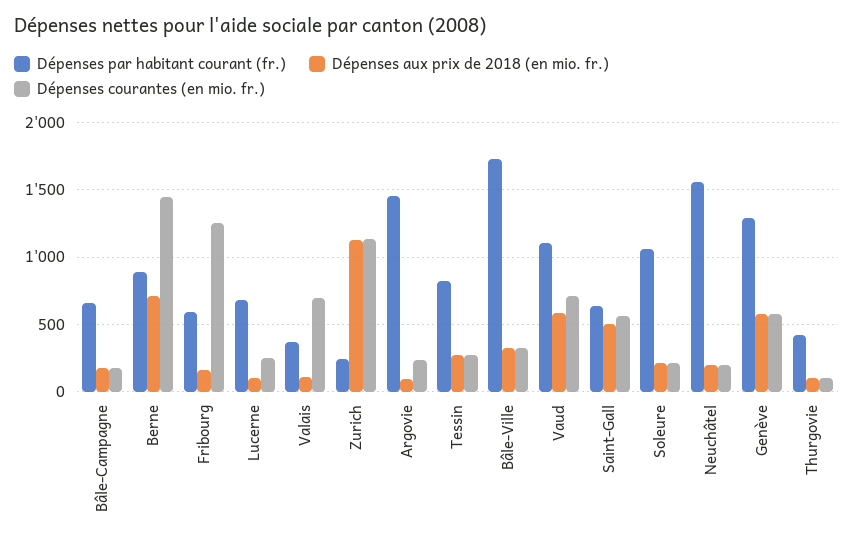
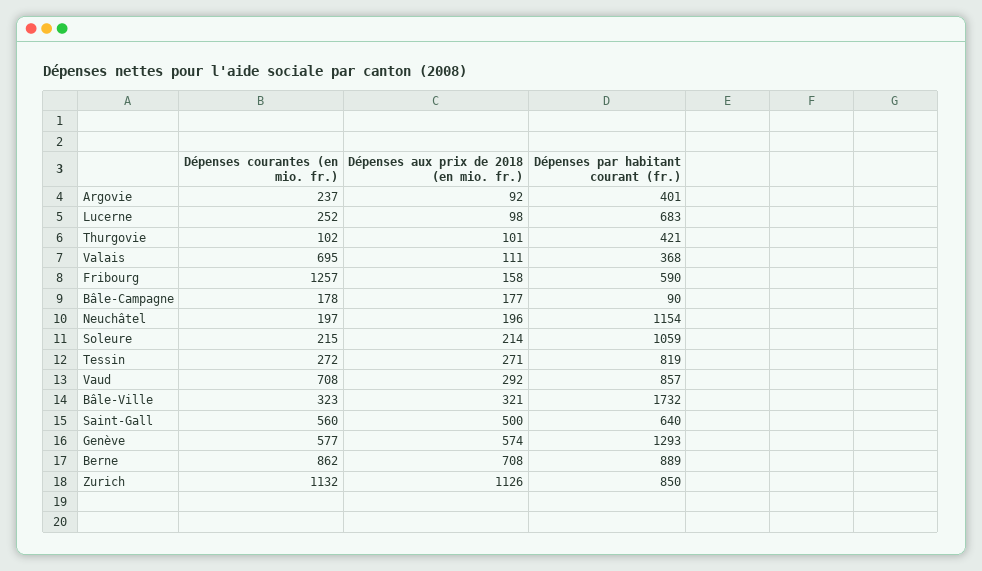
Dépenses par habitant courant (fr.), Bâle-Campagne: 650 -> 90
Dépenses courantes (en mio. fr.), Berne: 1450 -> 862
Dépenses par habitant courant (fr.), Zurich: 250 -> 850
Dépenses par habitant courant (fr.), Argovie: 1450 -> 401
Dépenses par habitant courant (fr.), Vaud: 1100 -> 857
Dépenses aux prix de 2018 (en mio. fr.), Vaud: 600 -> 292
Dépenses par habitant courant (fr.), Neuchâtel: 1550 -> 1154

